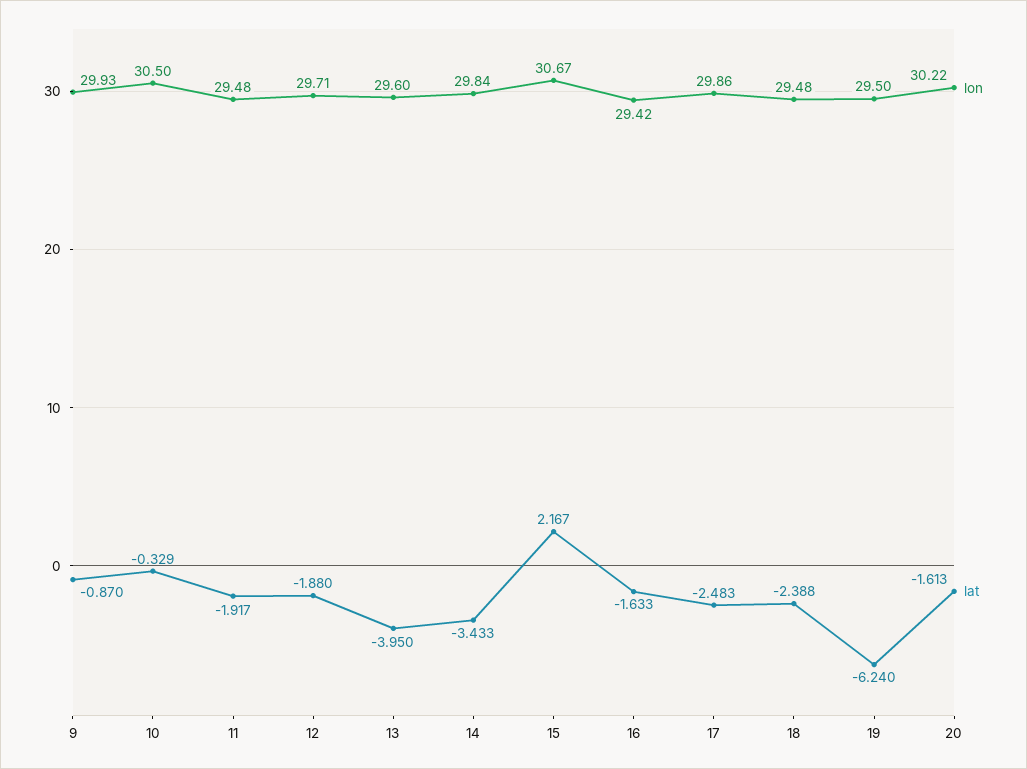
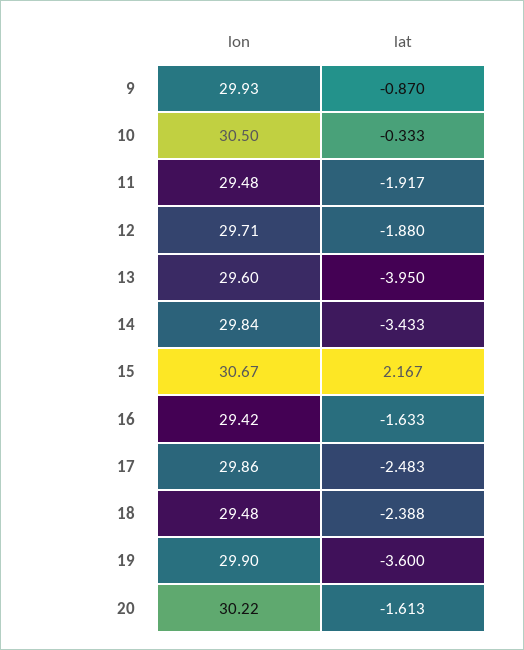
lat, 10: -0.329 -> -0.333
lon, 19: 29.5 -> 29.9
lat, 19: -6.24 -> -3.6

